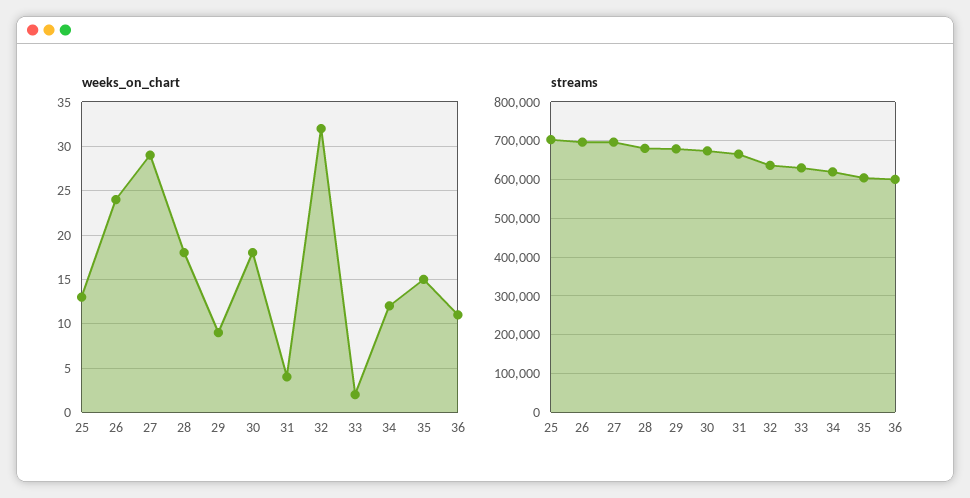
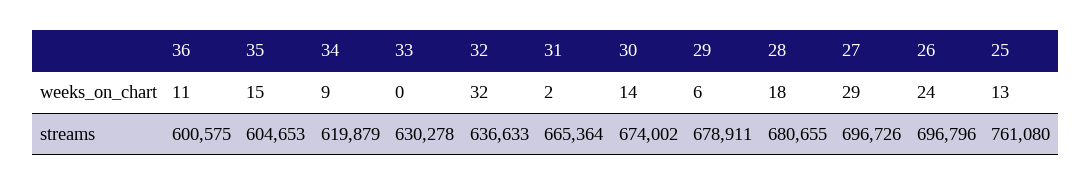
weeks_on_chart, 29: 9 -> 6
weeks_on_chart, 30: 18 -> 14
weeks_on_chart, 31: 4 -> 2
weeks_on_chart, 33: 2 -> 0
weeks_on_chart, 34: 12 -> 9
streams, 25: 700000 -> 761080

